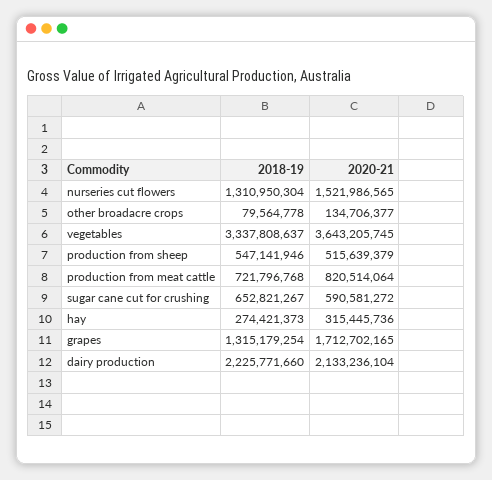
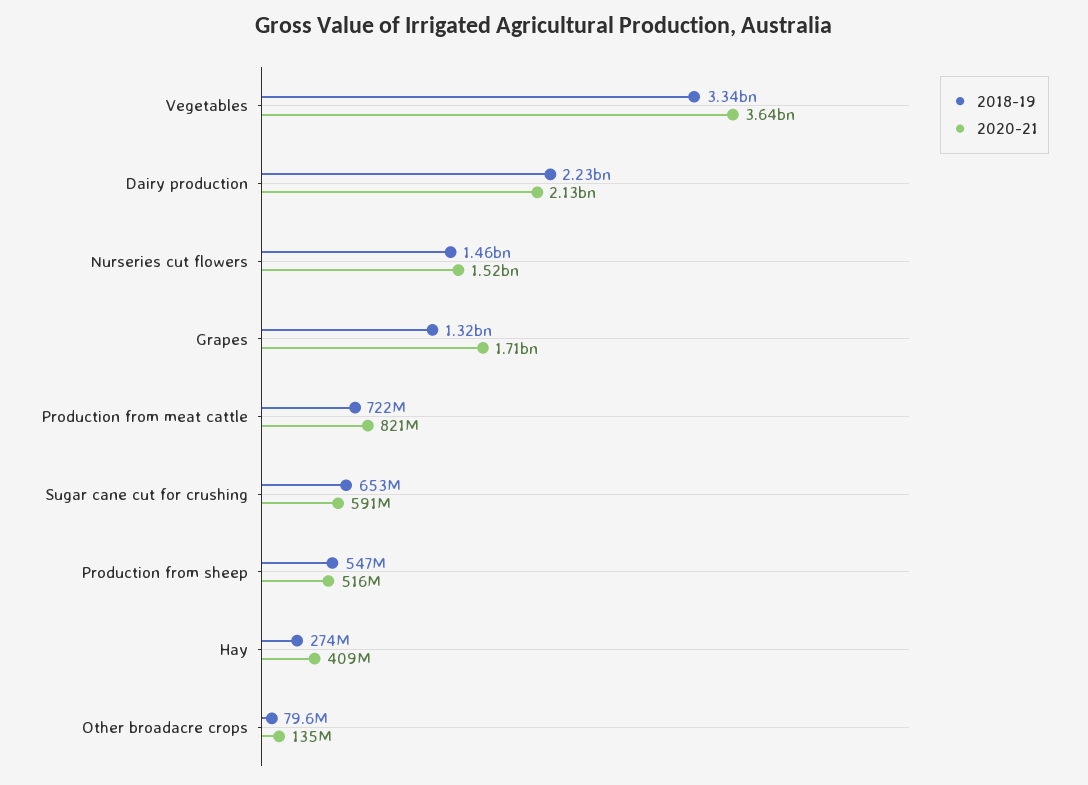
2018-19, nurseries cut flowers: 1310950304 -> 1460000000
2020-21, hay: 315445736 -> 409000000

